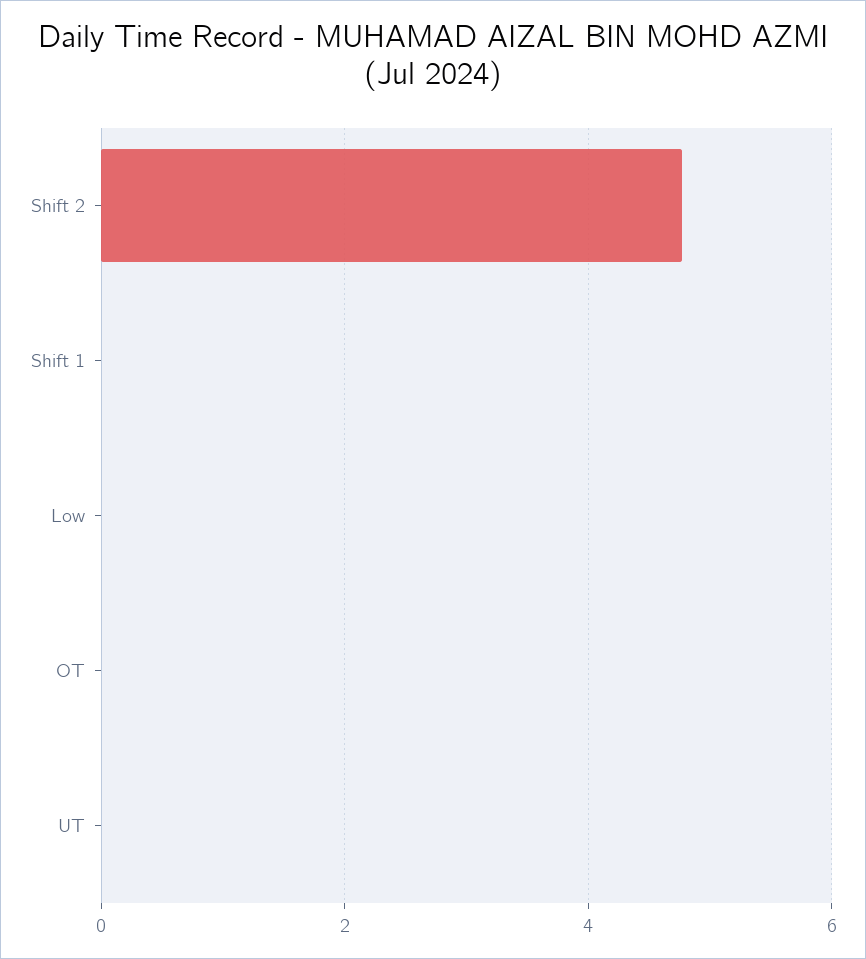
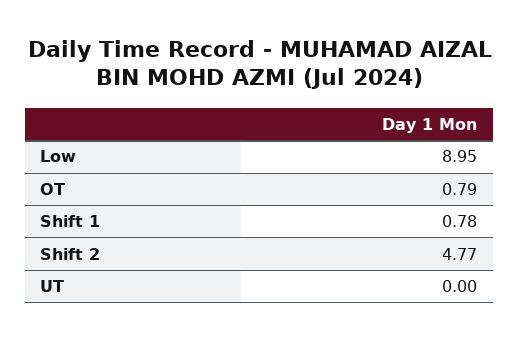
Shift 1: 0 -> 0.78
Low: 0 -> 8.95
OT: 0 -> 0.79

